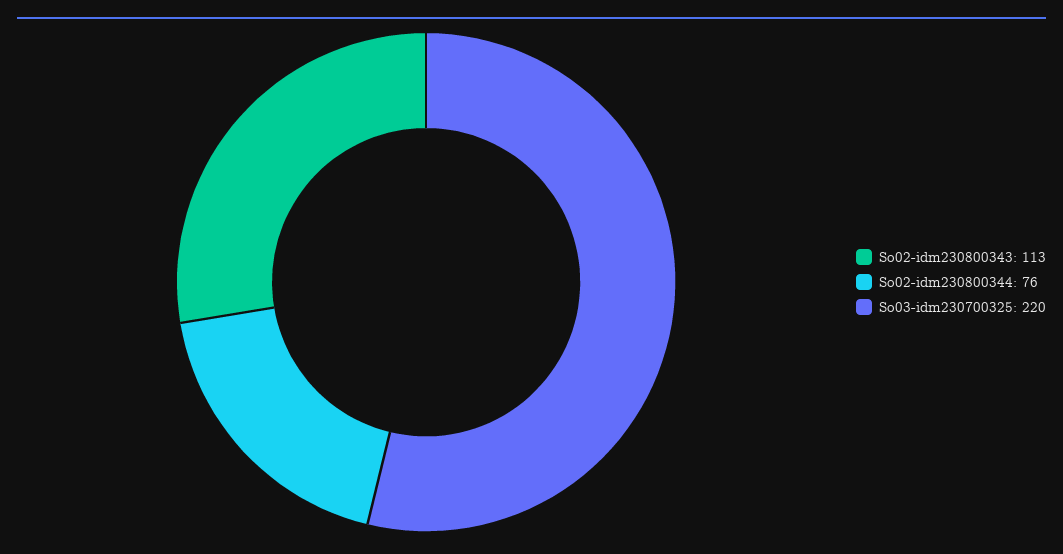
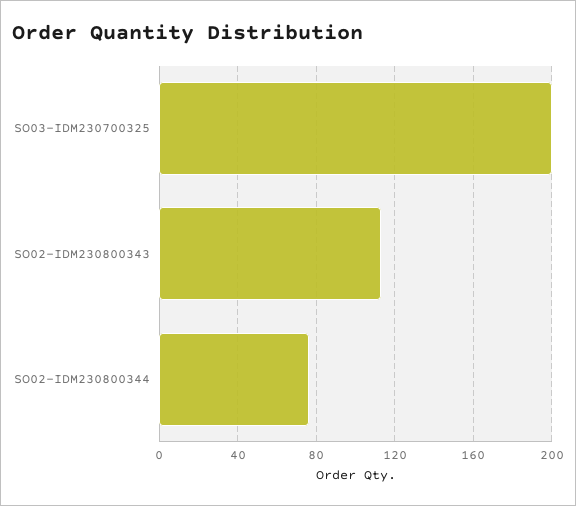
So03-idm230700325: 220 -> 200

